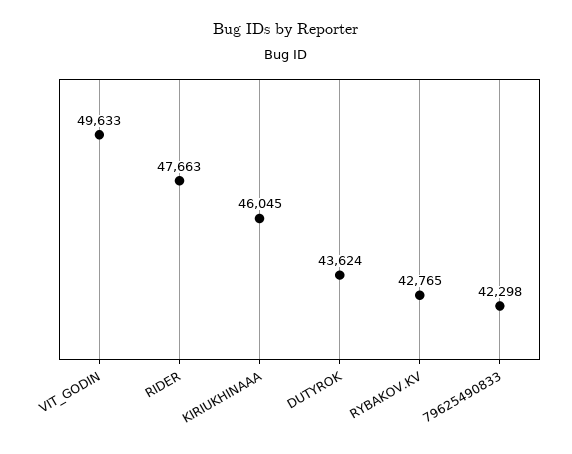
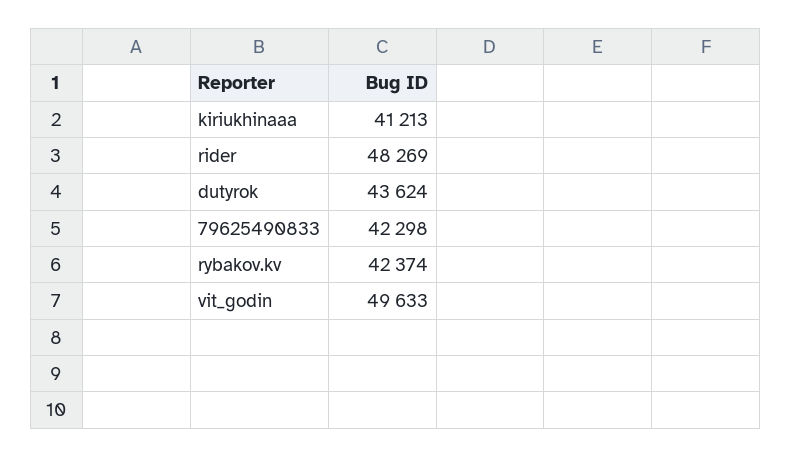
RIDER: 47663 -> 48269
KIRIUKHINAAA: 46045 -> 41213
RYBAKOV.KV: 42765 -> 42374

